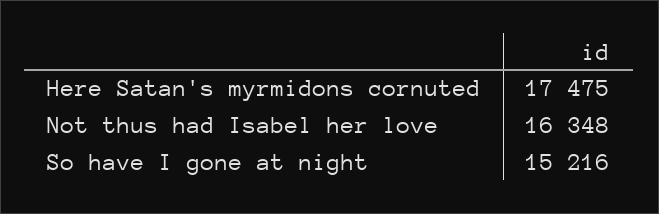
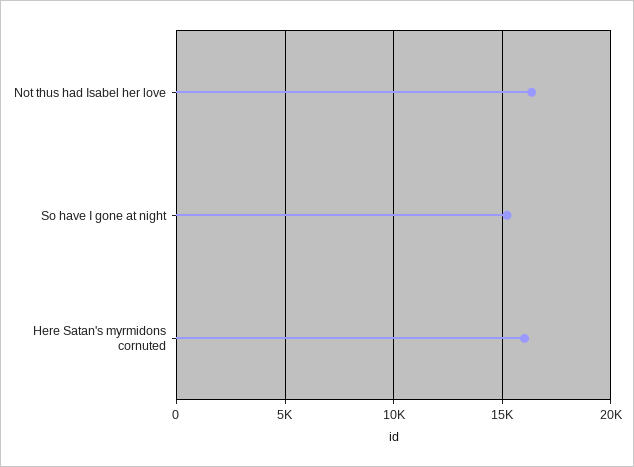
Here Satan's myrmidons cornuted: 17475 -> 16000

